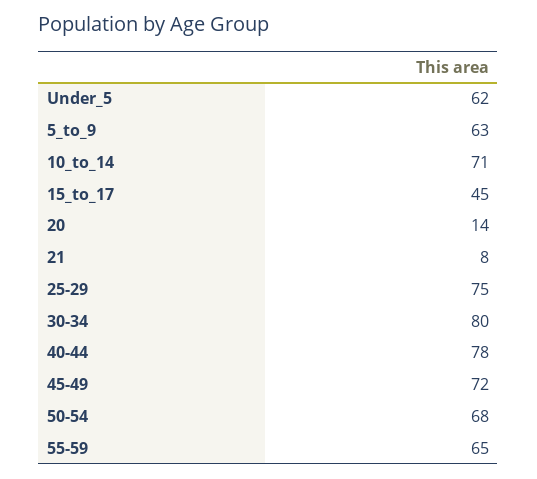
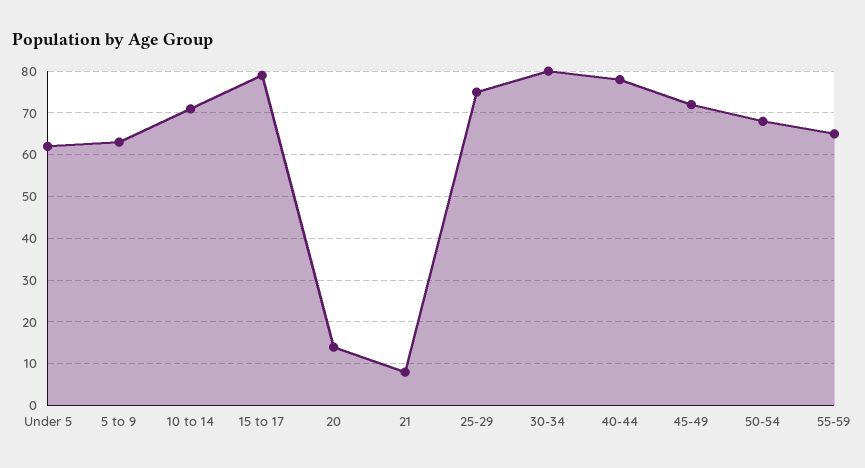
15_to_17: 45 -> 80

